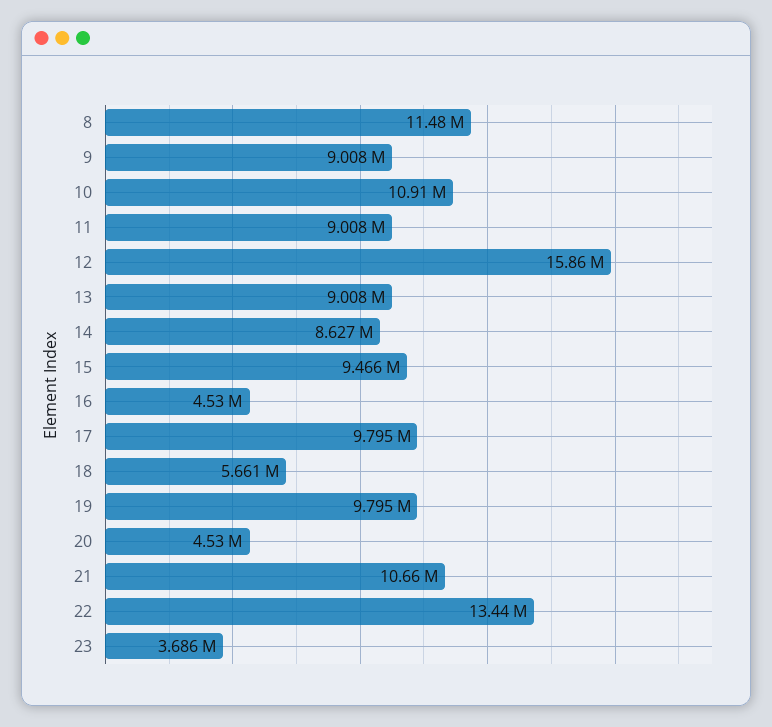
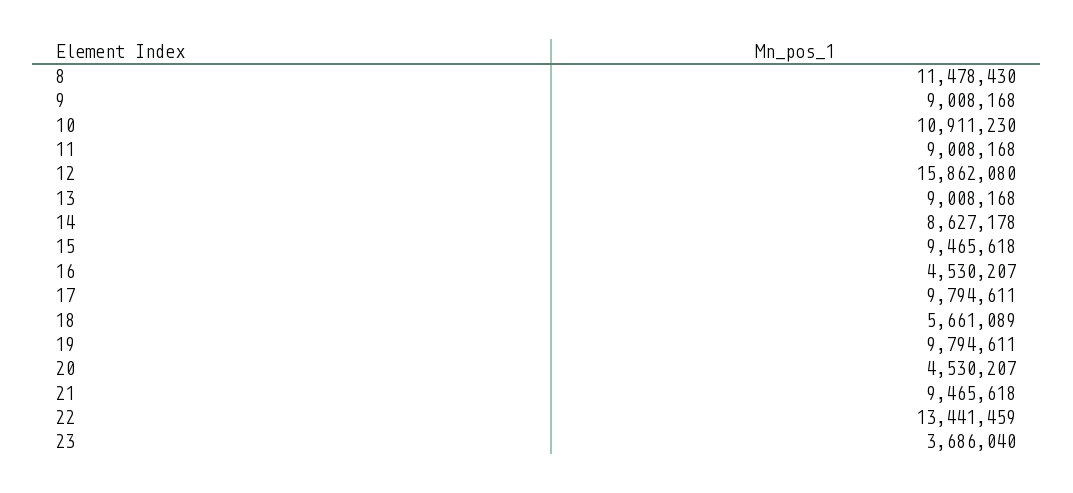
21: 10660000 -> 9465618

